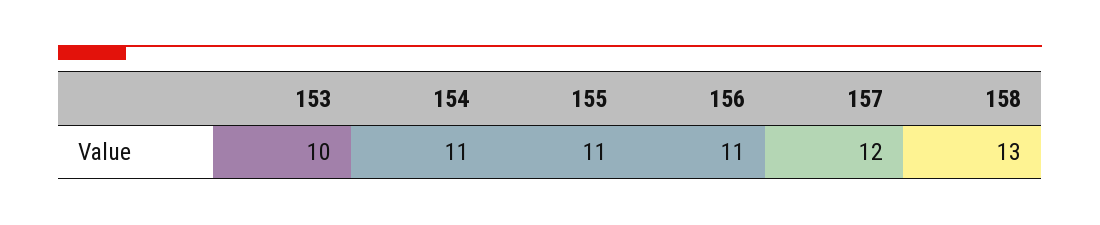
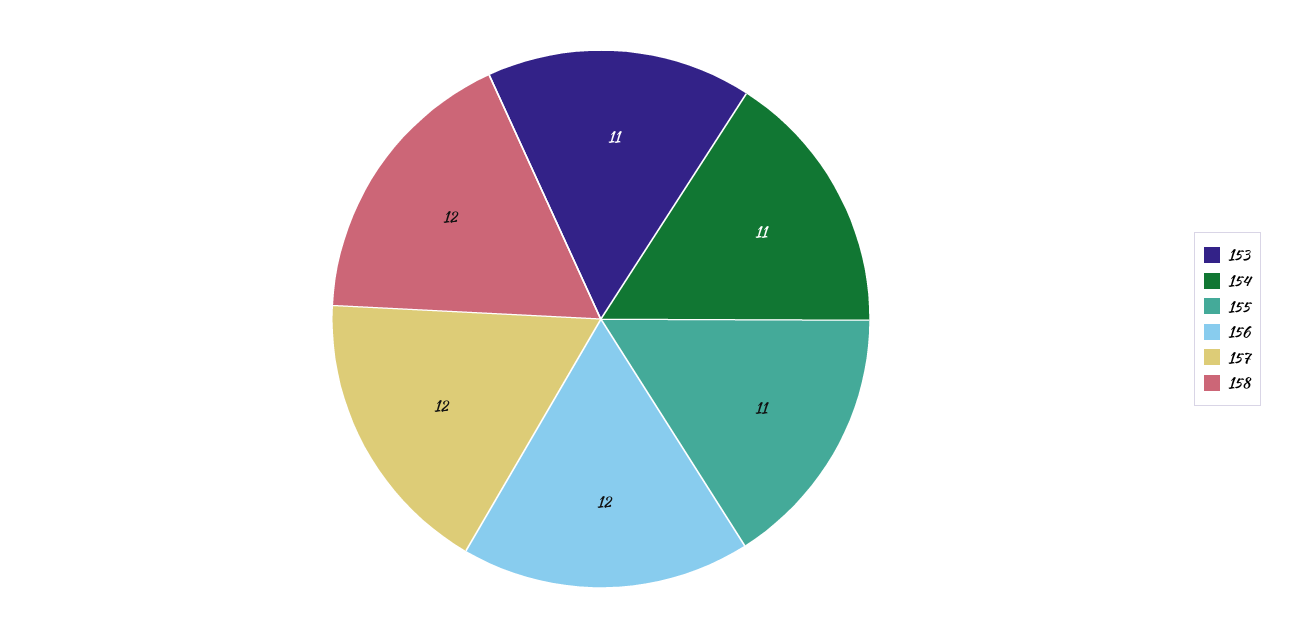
153: 10 -> 11
156: 11 -> 12
158: 13 -> 12

